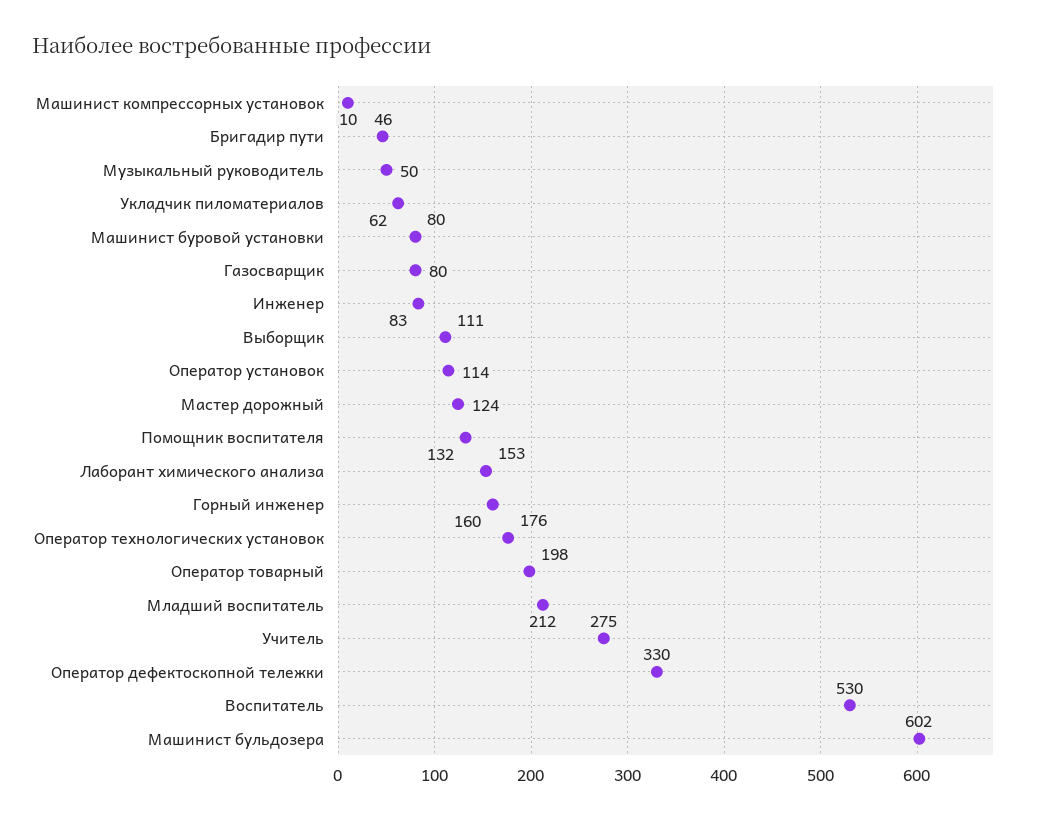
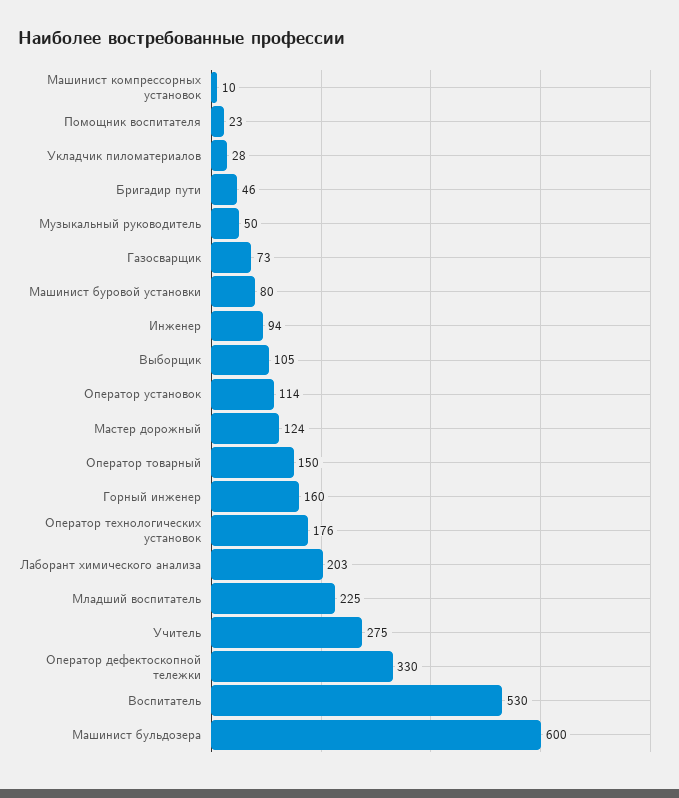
Укладчик пиломатериалов: 62 -> 28
Газосварщик: 80 -> 73
Инженер: 83 -> 94
Выборщик: 111 -> 105
Помощник воспитателя: 132 -> 23
Лаборант химического анализа: 153 -> 203
Оператор товарный: 198 -> 150
Младший воспитатель: 212 -> 225
Машинист бульдозера: 602 -> 600

